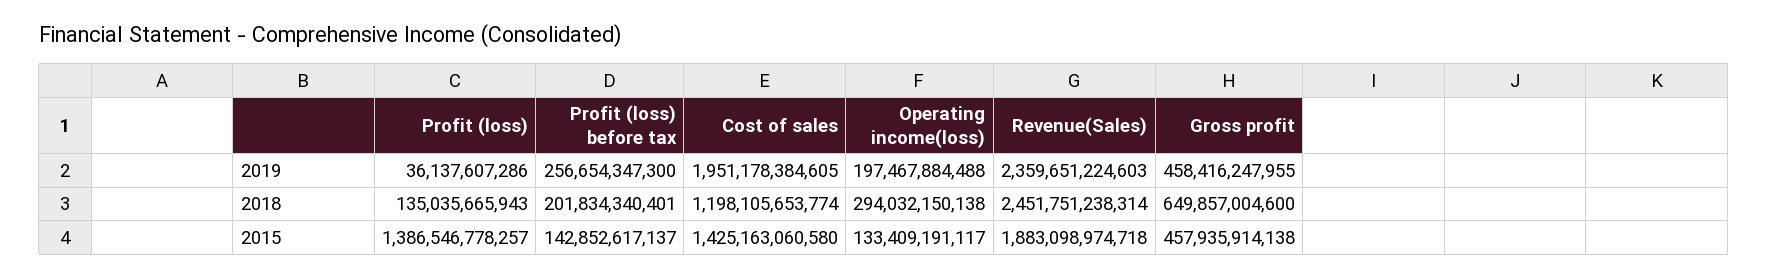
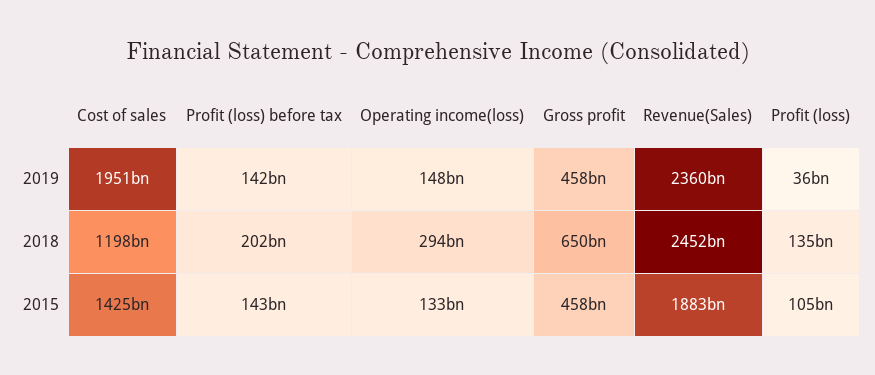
Profit (loss) before tax, 2019: 256654347300 -> 142000000000
Operating income(loss), 2019: 197467884488 -> 148000000000
Profit (loss), 2015: 1386546778257 -> 105000000000

